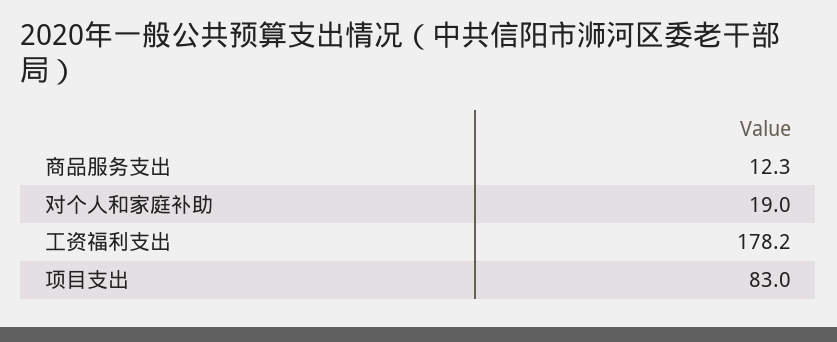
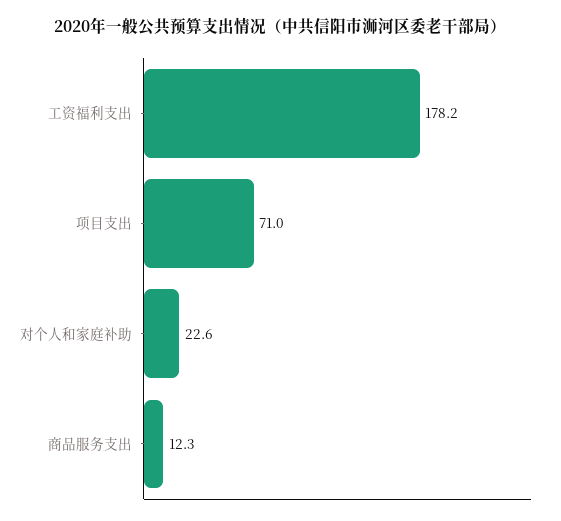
对个人和家庭补助: 19 -> 22.6
项目支出: 83 -> 71

